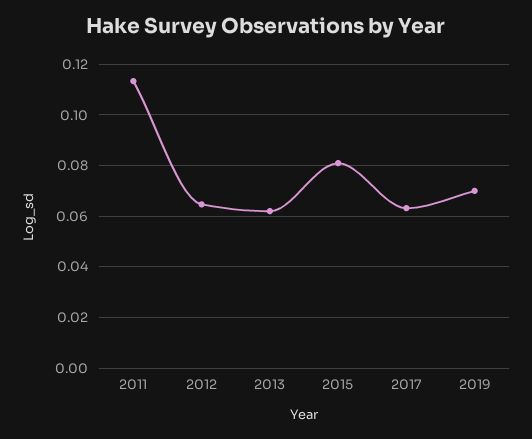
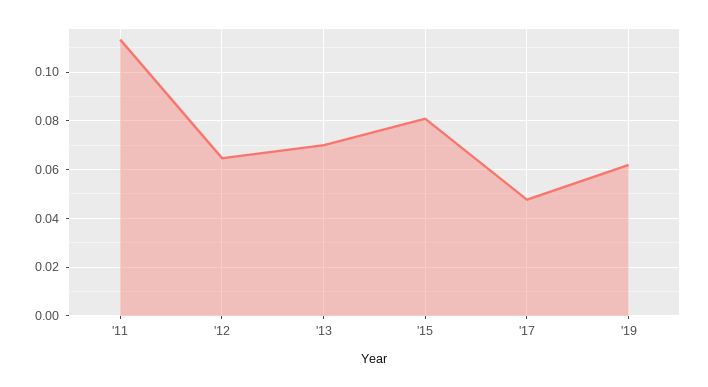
2013: 0.0625 -> 0.07
2017: 0.0625 -> 0.0475
2019: 0.07 -> 0.0625

